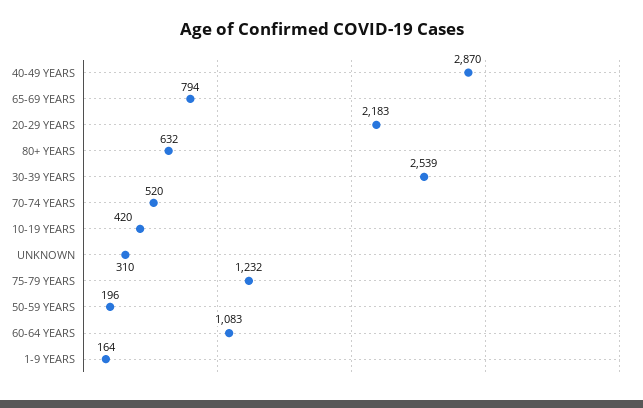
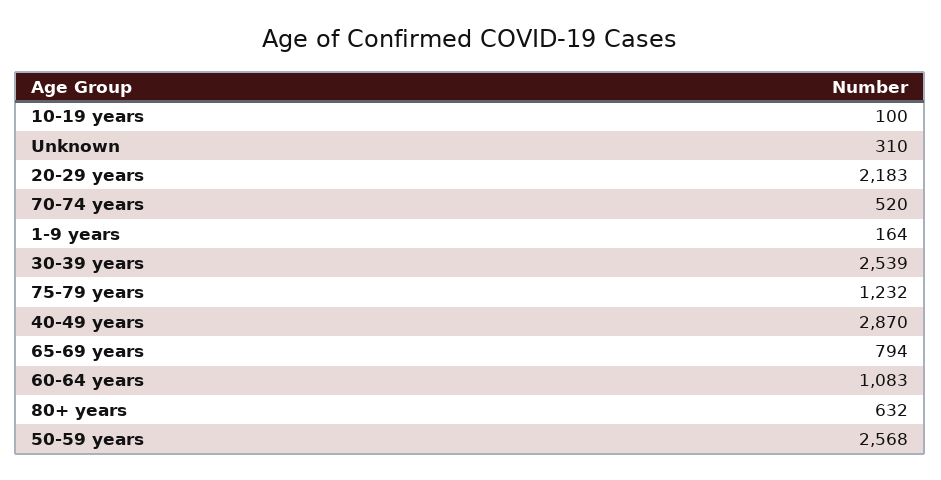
10-19 YEARS: 420 -> 100
50-59 YEARS: 196 -> 2568

